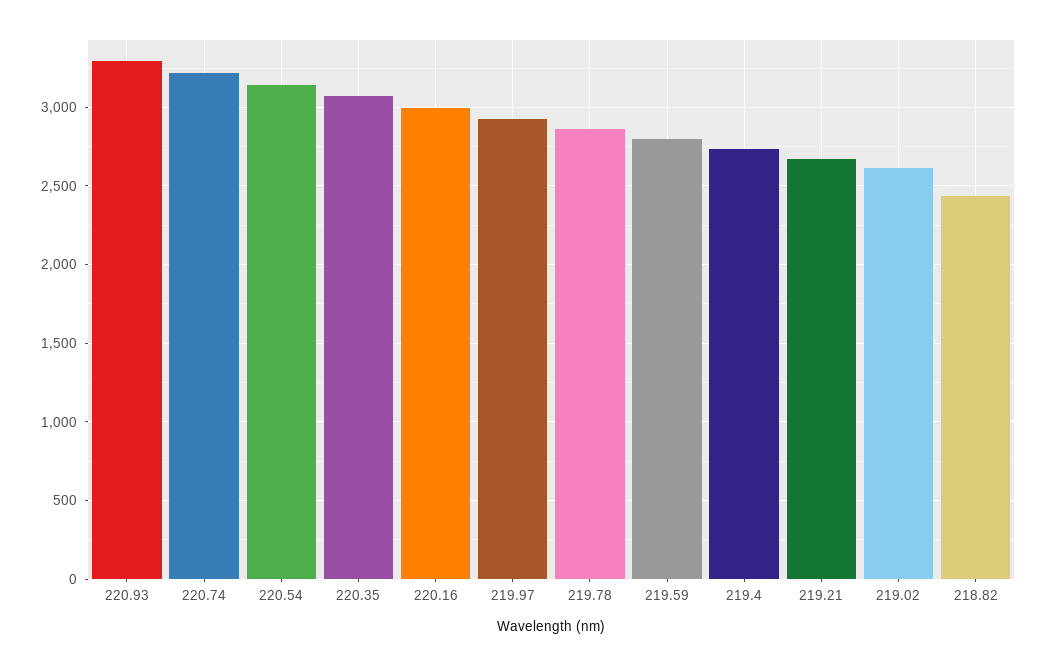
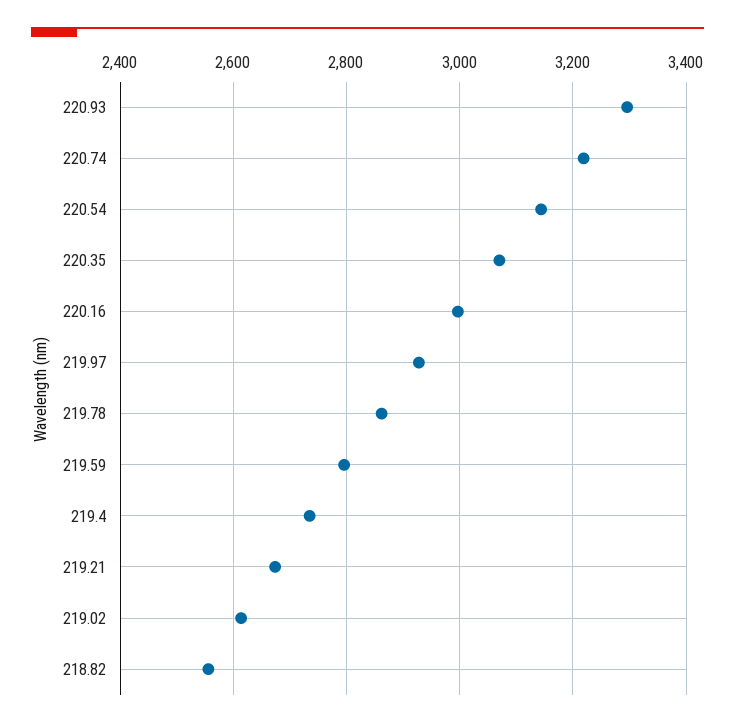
218.82: 2450 -> 2560

